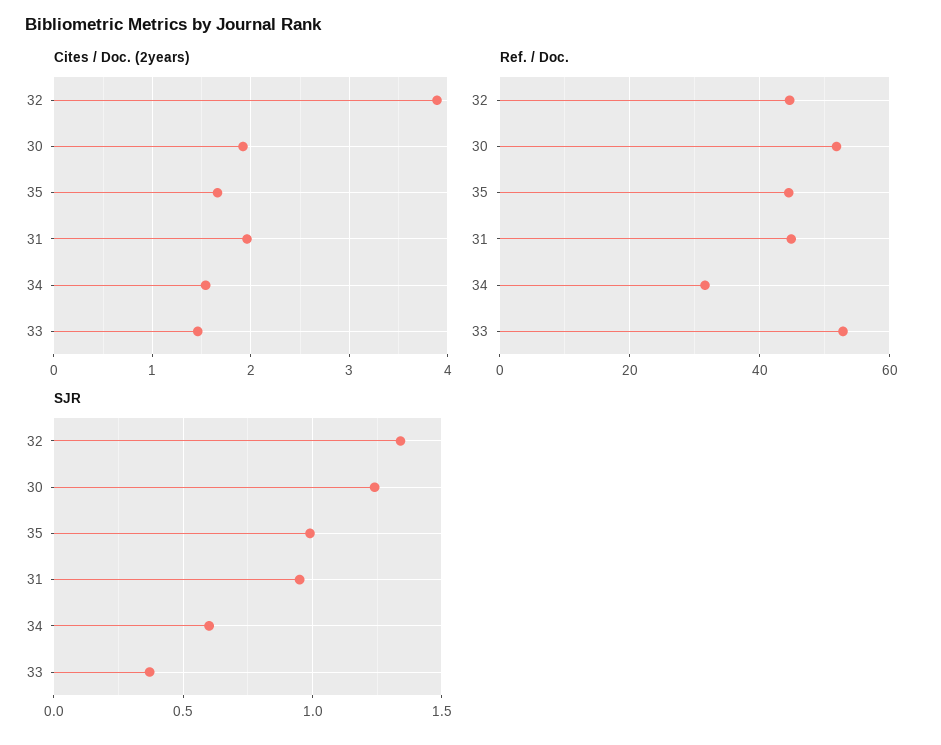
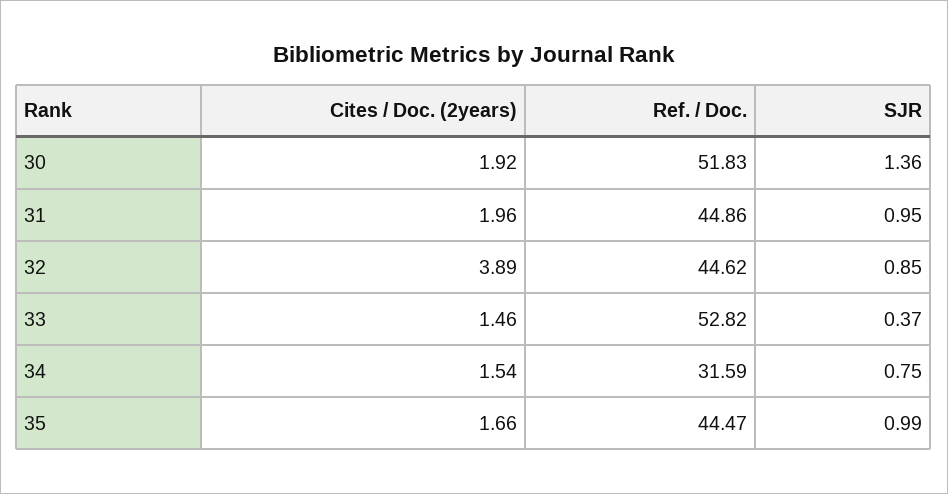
SJR, 32: 1.35 -> 0.85
SJR, 30: 1.25 -> 1.36
SJR, 34: 0.6 -> 0.75

